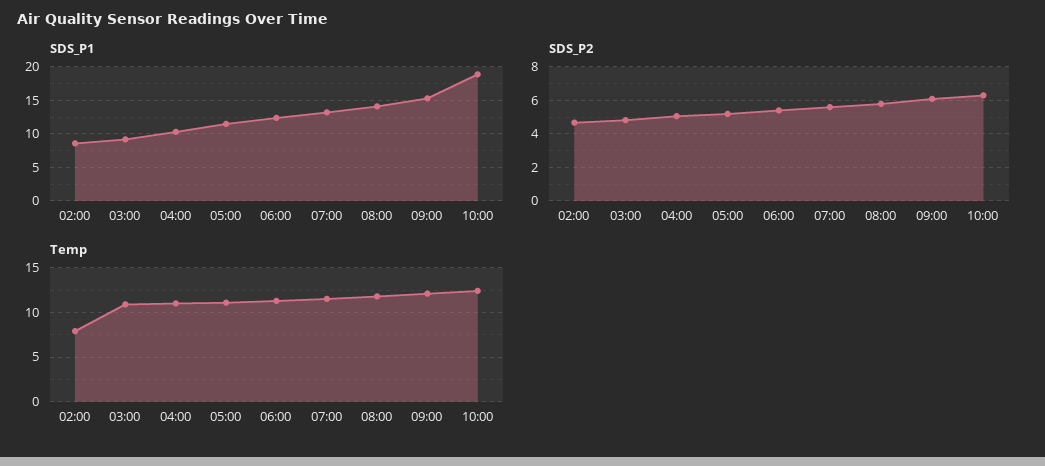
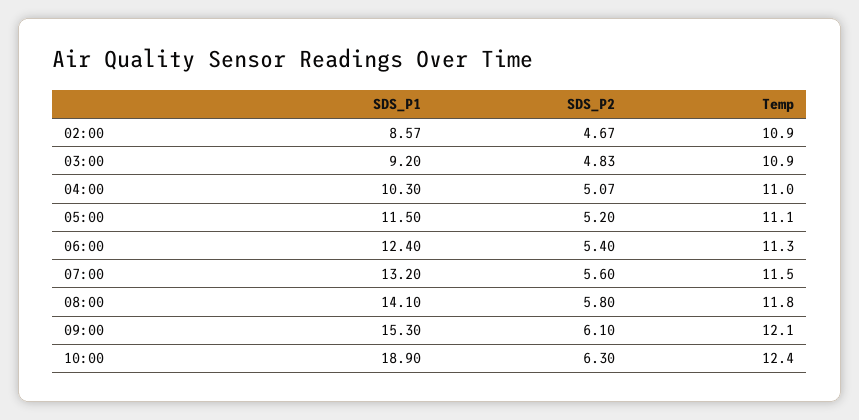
Temp, 02:00: 8 -> 10.9

